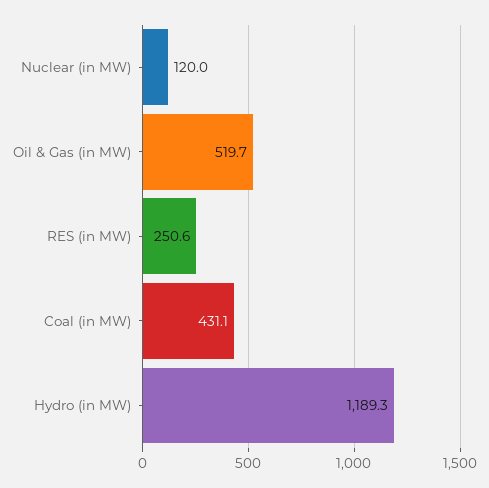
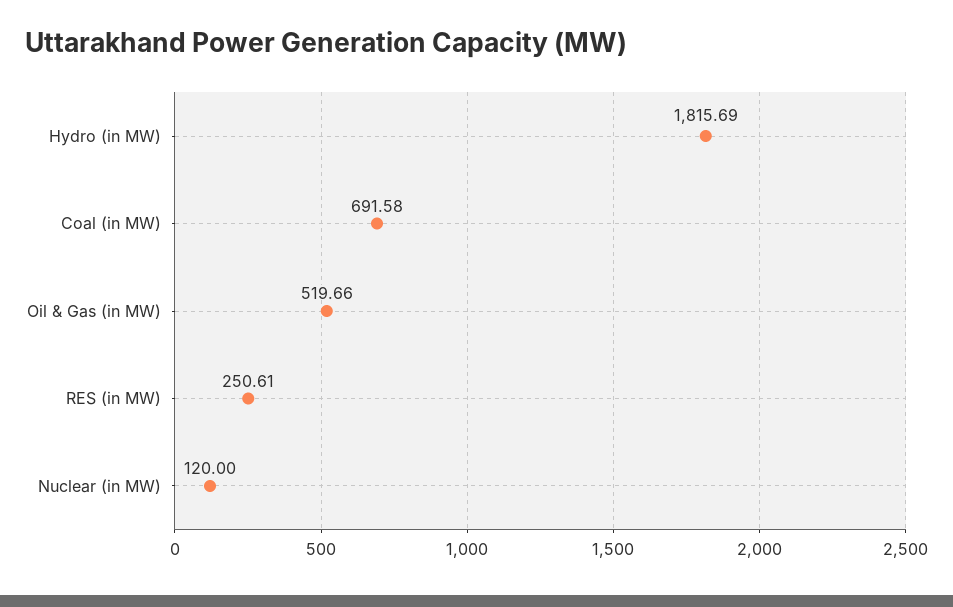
Coal (in MW): 431.1 -> 691.58
Hydro (in MW): 1189.3 -> 1815.69

